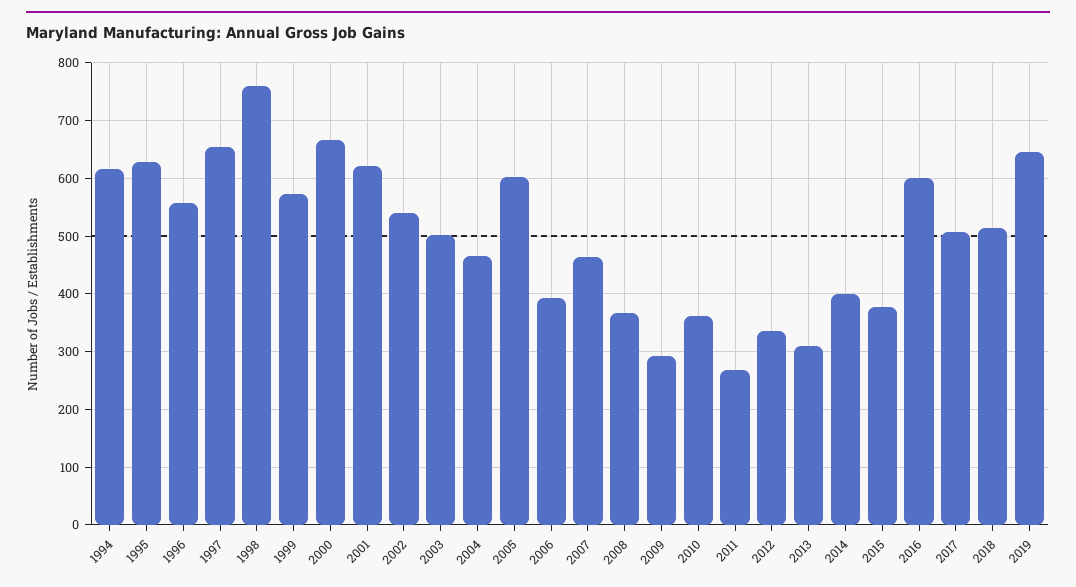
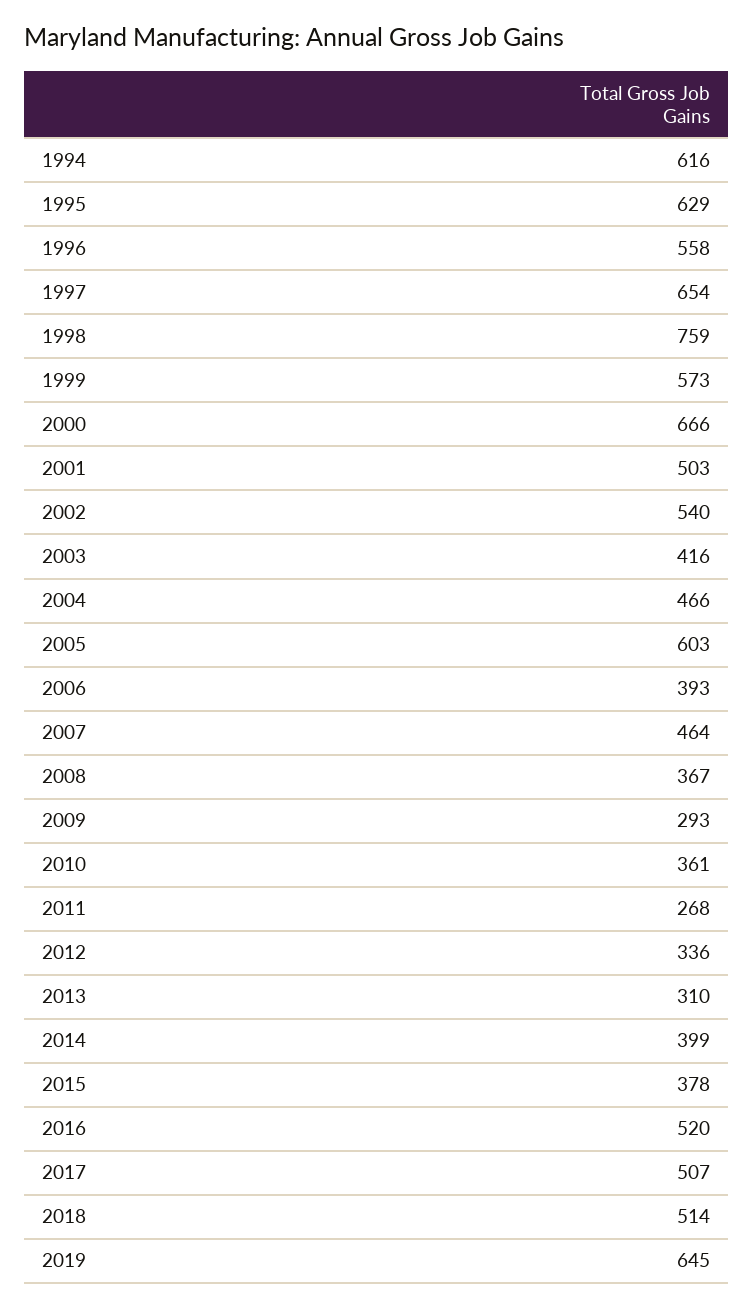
2001: 620 -> 503
2003: 500 -> 416
2016: 600 -> 520

